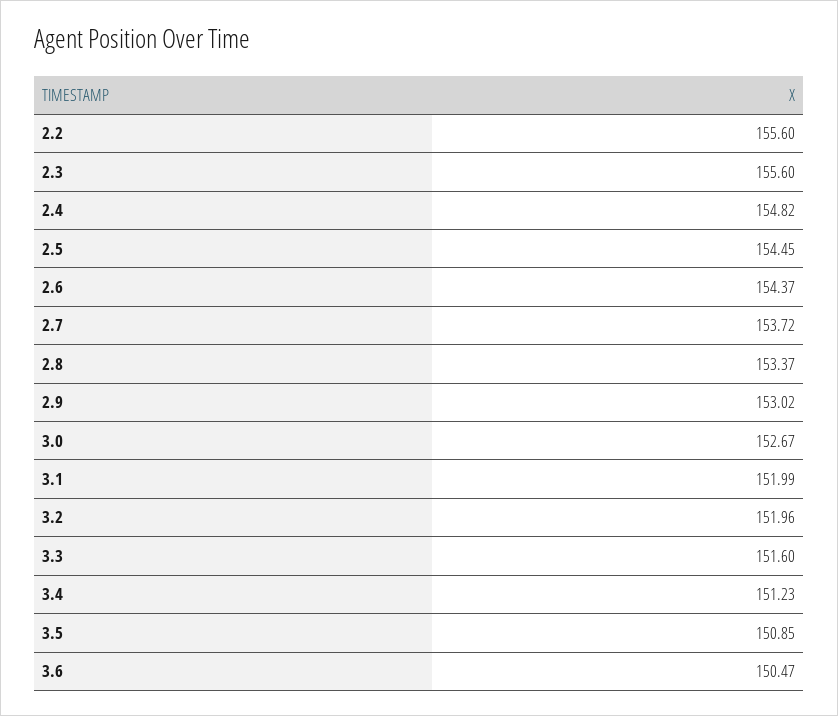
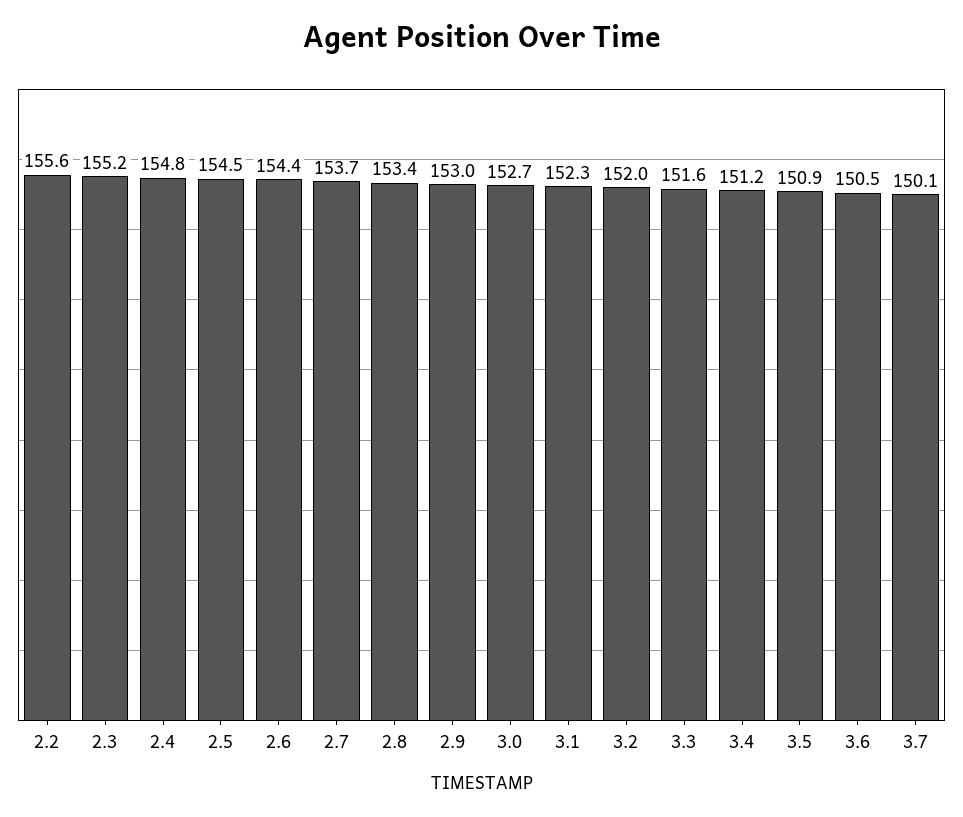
2.3: 155.6 -> 155.2
3.1: 151.99 -> 152.3
3.7: none -> 150.1

